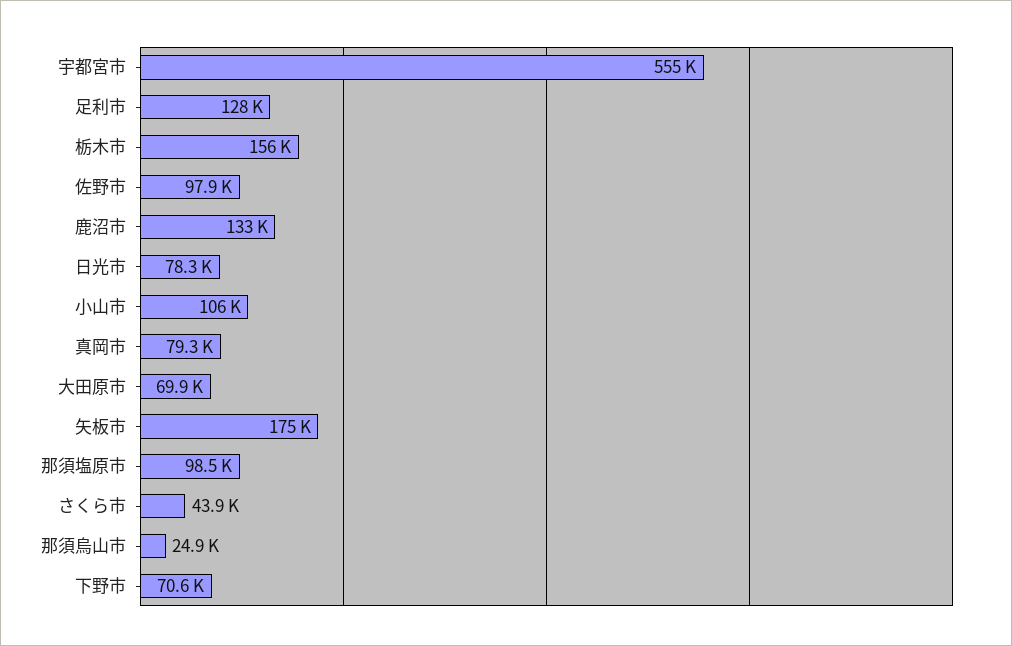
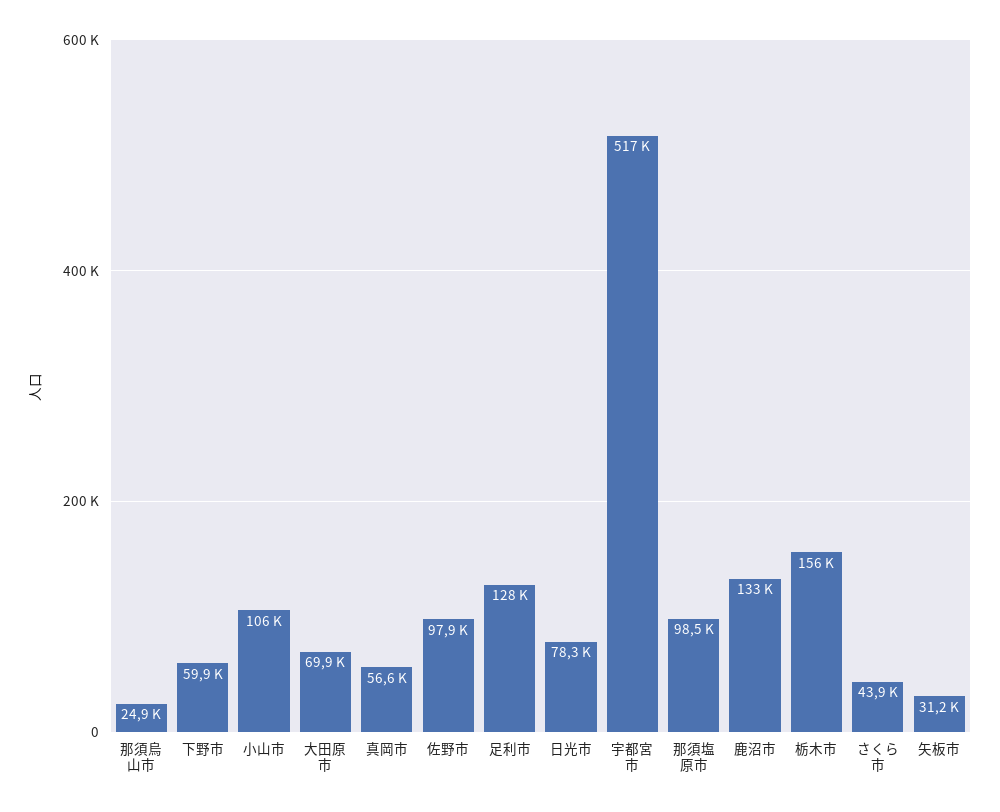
宇都宮市: 555000 -> 517000
真岡市: 79300 -> 56600
矢板市: 175000 -> 31200
下野市: 70600 -> 59900

